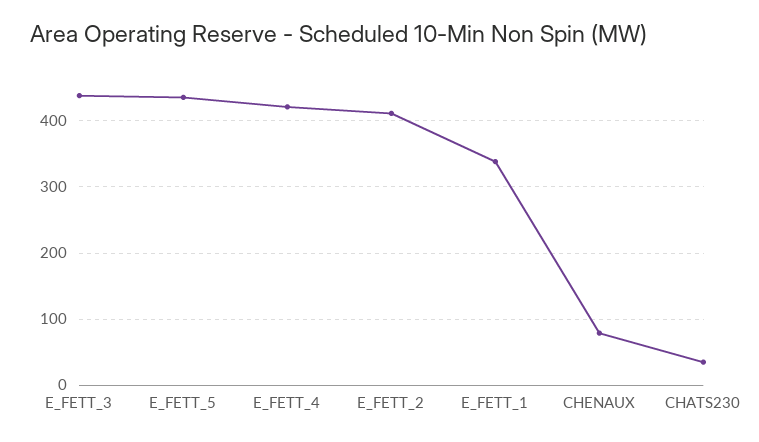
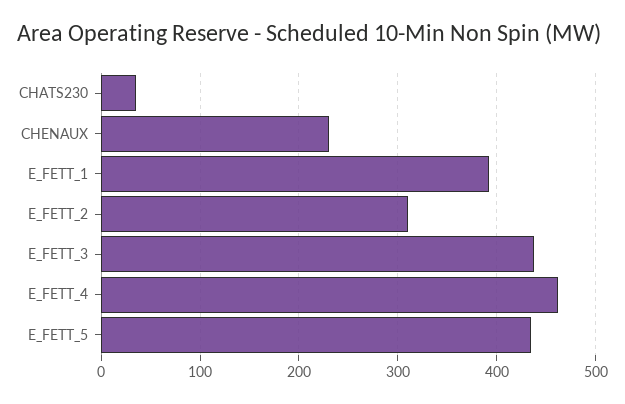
E_FETT_4: 420 -> 460
E_FETT_2: 410 -> 310
E_FETT_1: 340 -> 390
CHENAUX: 80 -> 230

